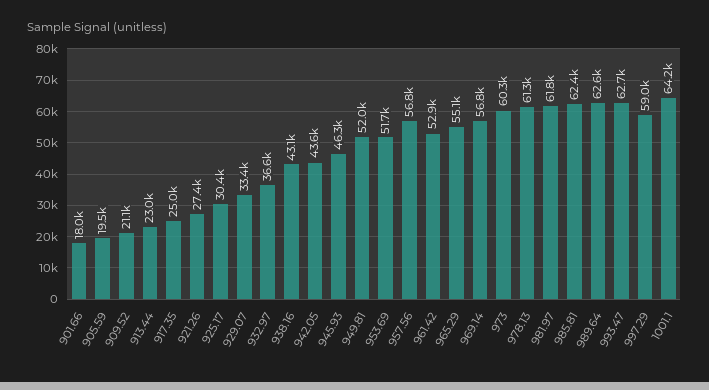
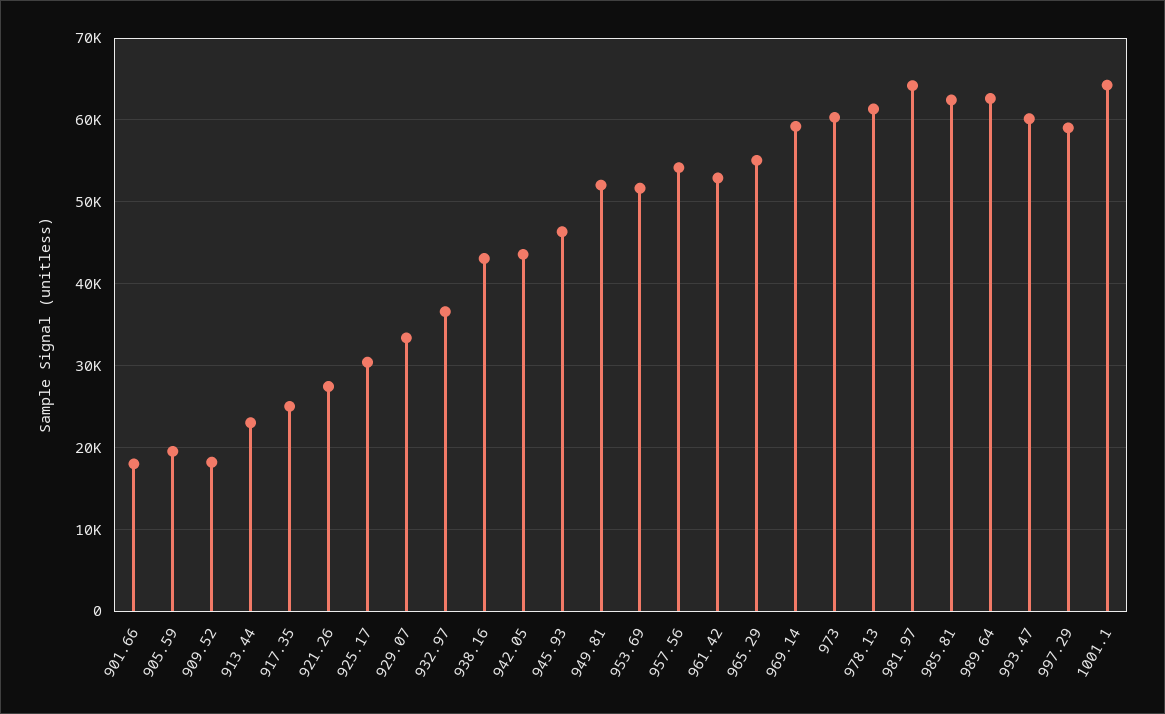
909.52: 21100 -> 18000
957.56: 56800 -> 54000
969.14: 56800 -> 59000
981.97: 61800 -> 64000
993.47: 62700 -> 60000

